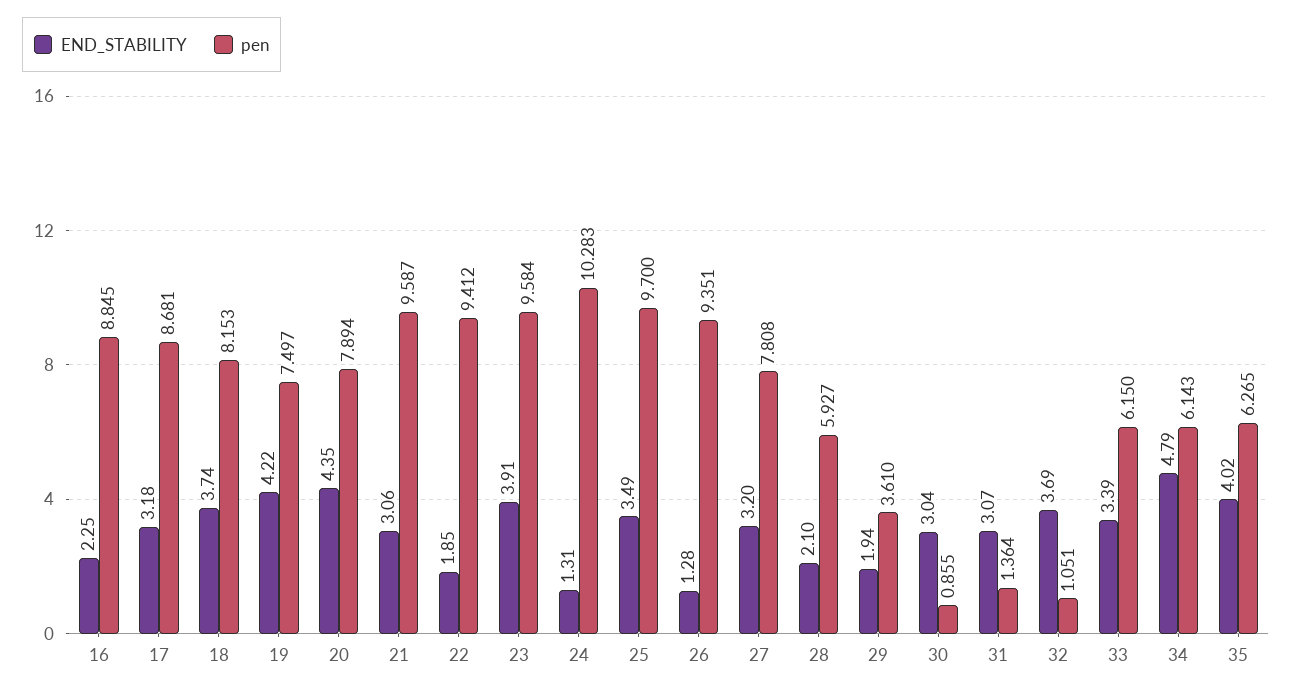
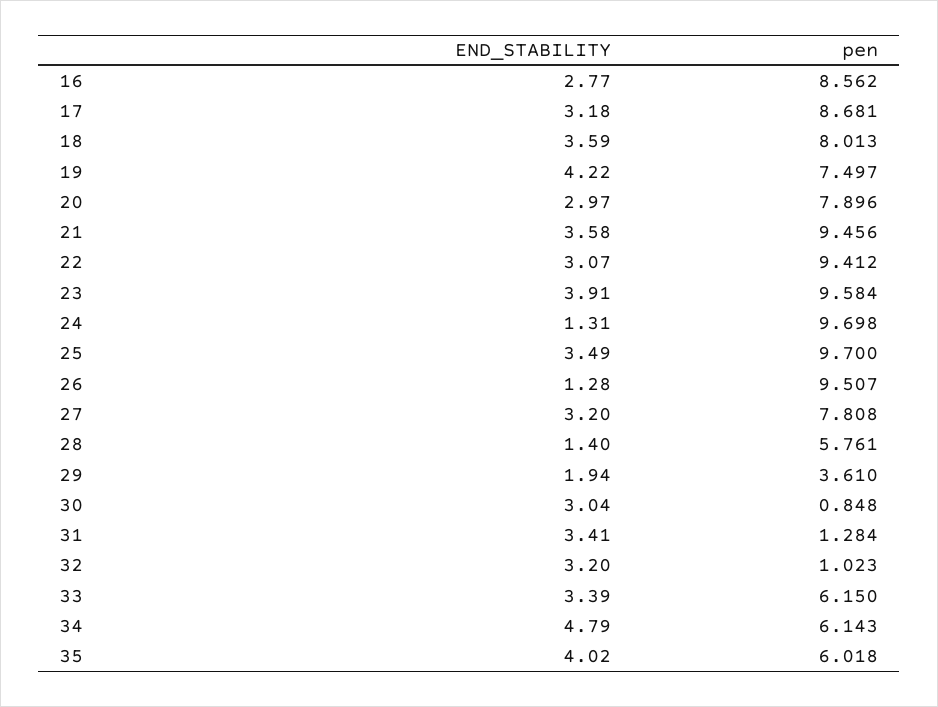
END_STABILITY, 16: 2.25 -> 2.77
pen, 16: 8.845 -> 8.562
END_STABILITY, 18: 3.74 -> 3.59
pen, 18: 8.153 -> 8.013
END_STABILITY, 20: 4.35 -> 2.97
pen, 20: 7.894 -> 7.896
END_STABILITY, 21: 3.06 -> 3.58
pen, 21: 9.587 -> 9.456
END_STABILITY, 22: 1.85 -> 3.07
pen, 24: 10.283 -> 9.698
pen, 26: 9.351 -> 9.507
END_STABILITY, 28: 2.1 -> 1.4
pen, 28: 5.927 -> 5.761
pen, 30: 0.855 -> 0.848
END_STABILITY, 31: 3.07 -> 3.41
pen, 31: 1.364 -> 1.284
END_STABILITY, 32: 3.69 -> 3.2
pen, 32: 1.051 -> 1.023
pen, 35: 6.265 -> 6.018

